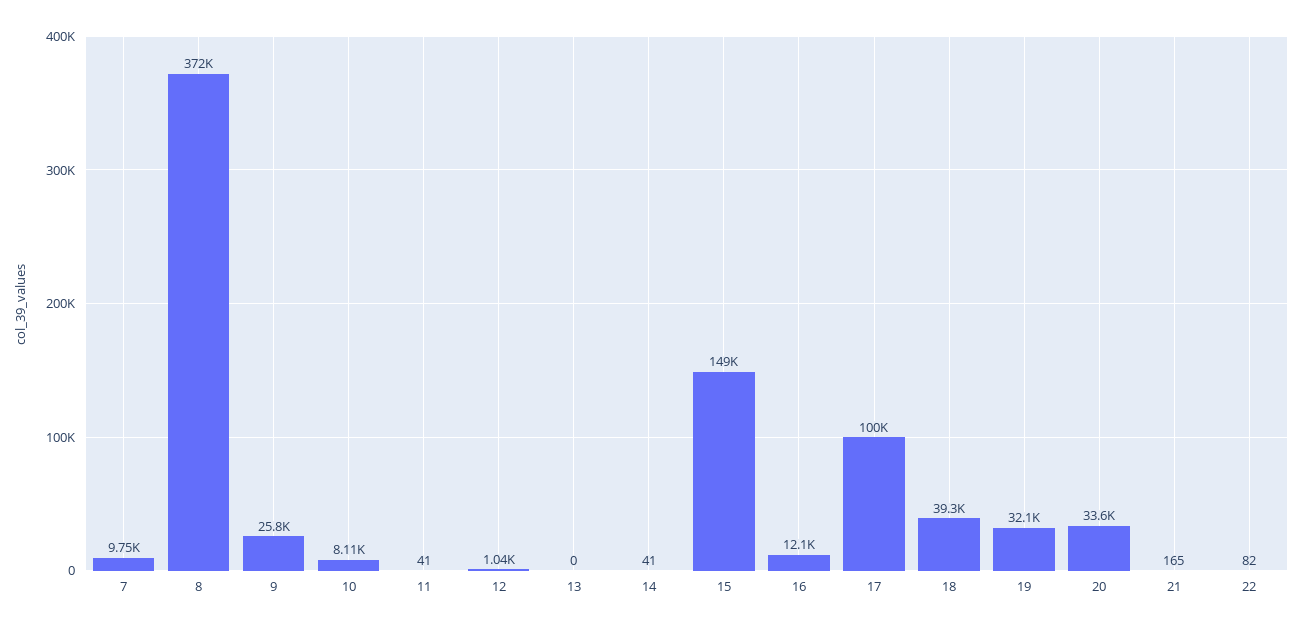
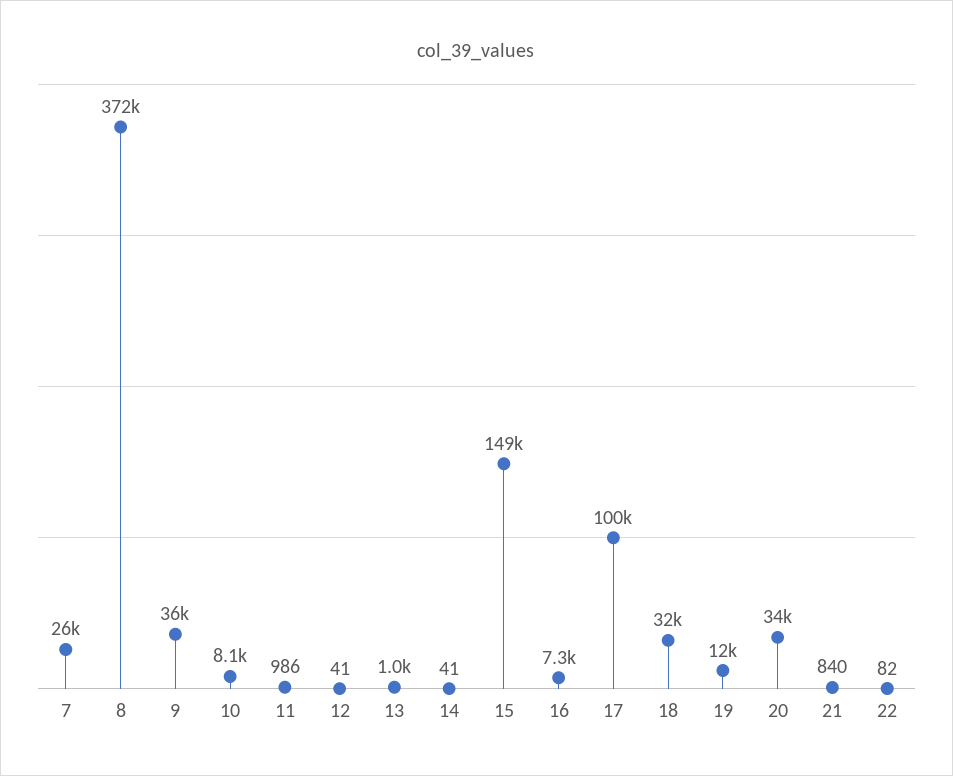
7: 9750 -> 26000
9: 25800 -> 36000
11: 41 -> 986
12: 1040 -> 41
13: 0 -> 1000
16: 12100 -> 7300
18: 39300 -> 32000
19: 32100 -> 12000
21: 165 -> 840

